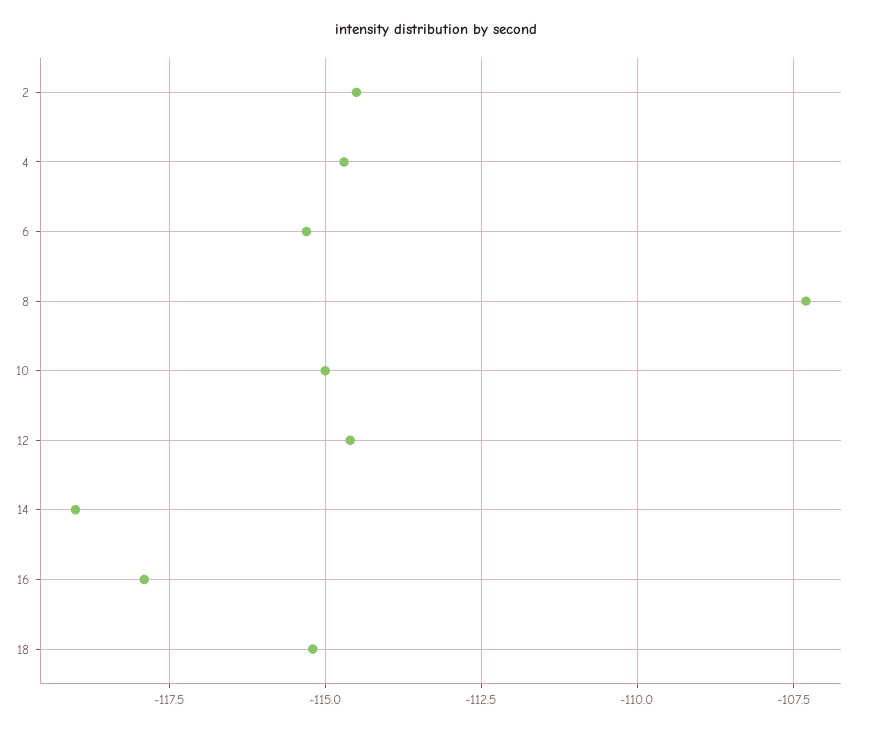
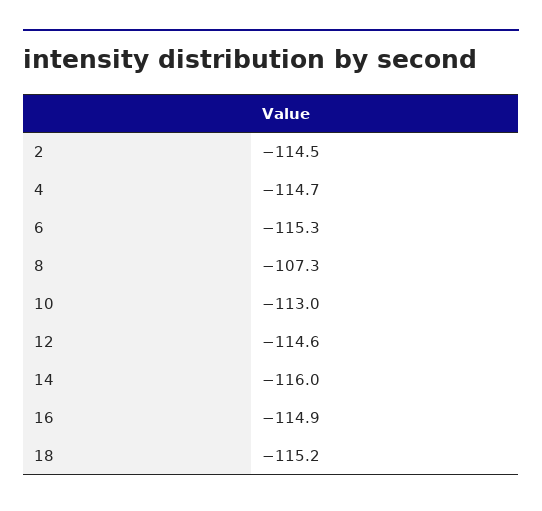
10: -115 -> -113
14: -119 -> -116
16: -118 -> -114.9

